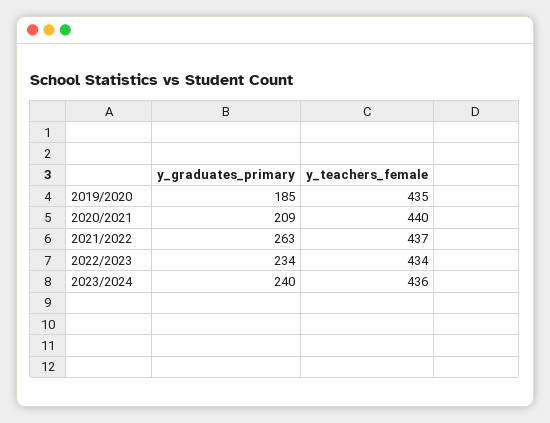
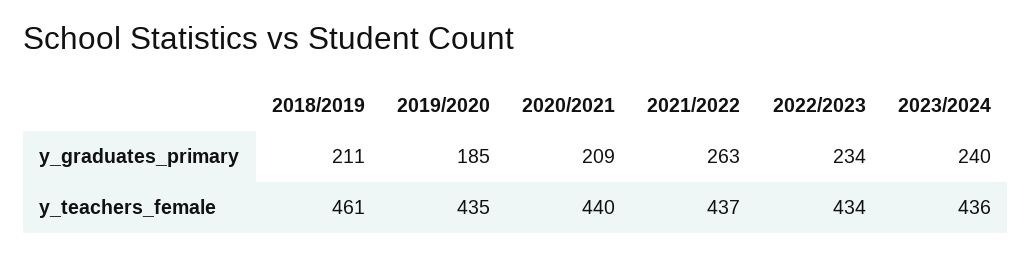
y_graduates_primary, 2018/2019: none -> 211
y_teachers_female, 2018/2019: none -> 461

